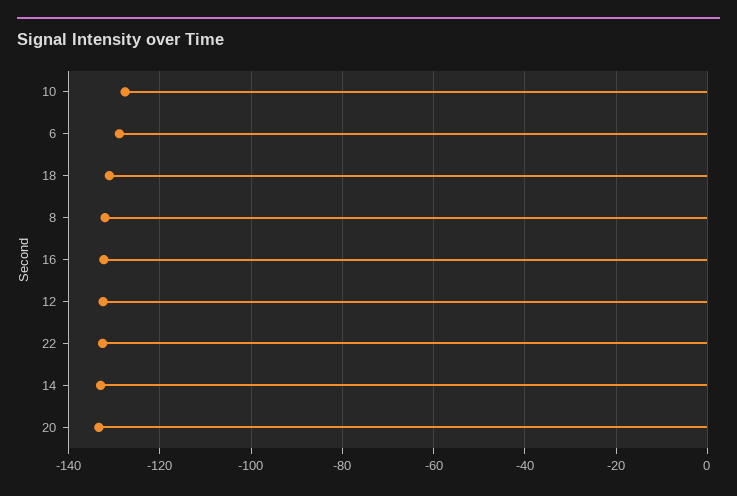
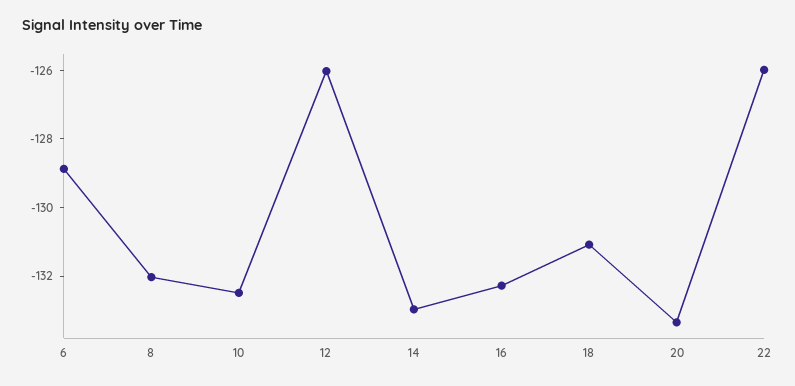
10: -128 -> -132.5
12: -132 -> -126
22: -132 -> -126

